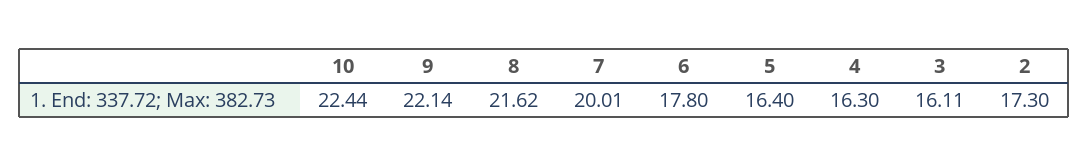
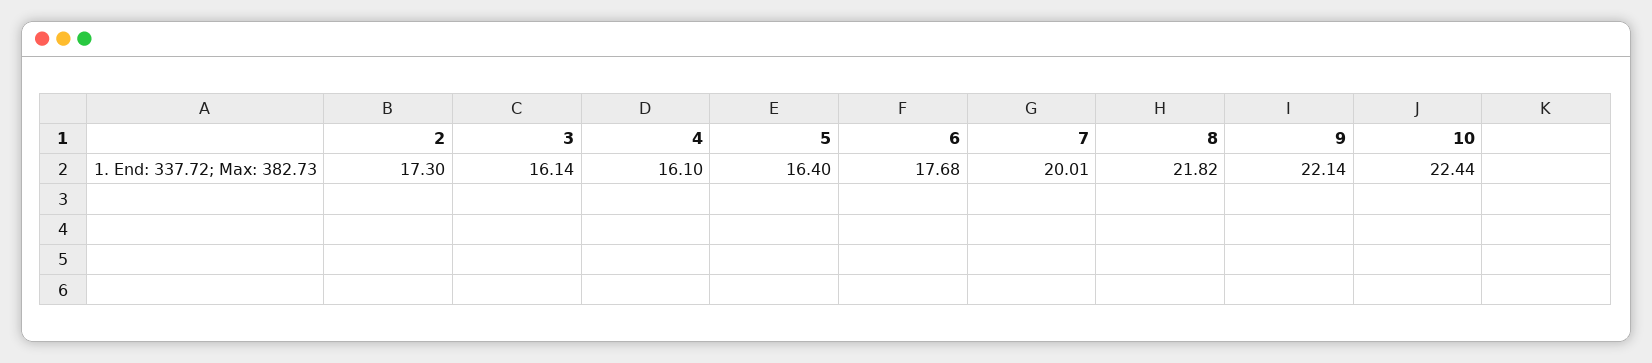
8: 21.62 -> 21.82
6: 17.8 -> 17.68
4: 16.3 -> 16.1
3: 16.11 -> 16.14

